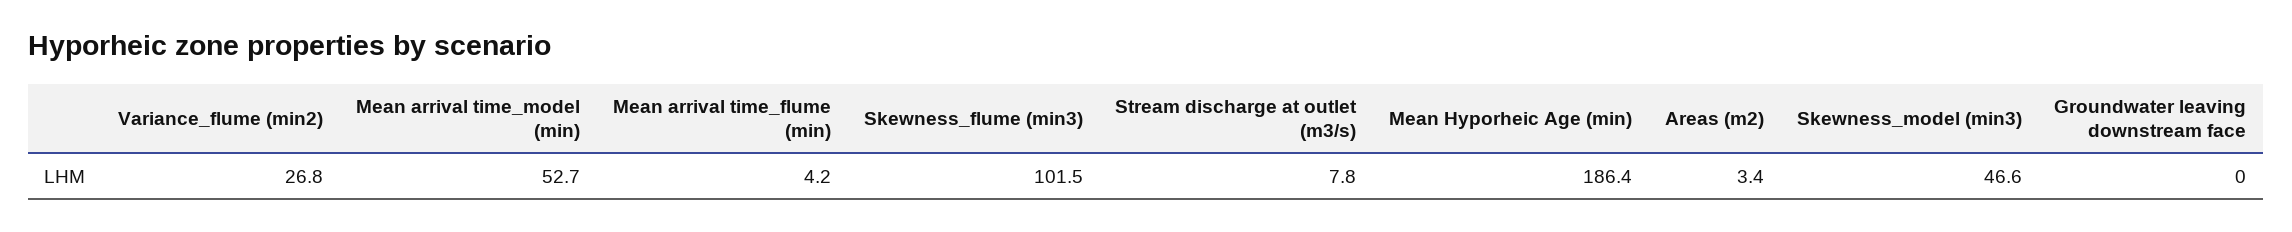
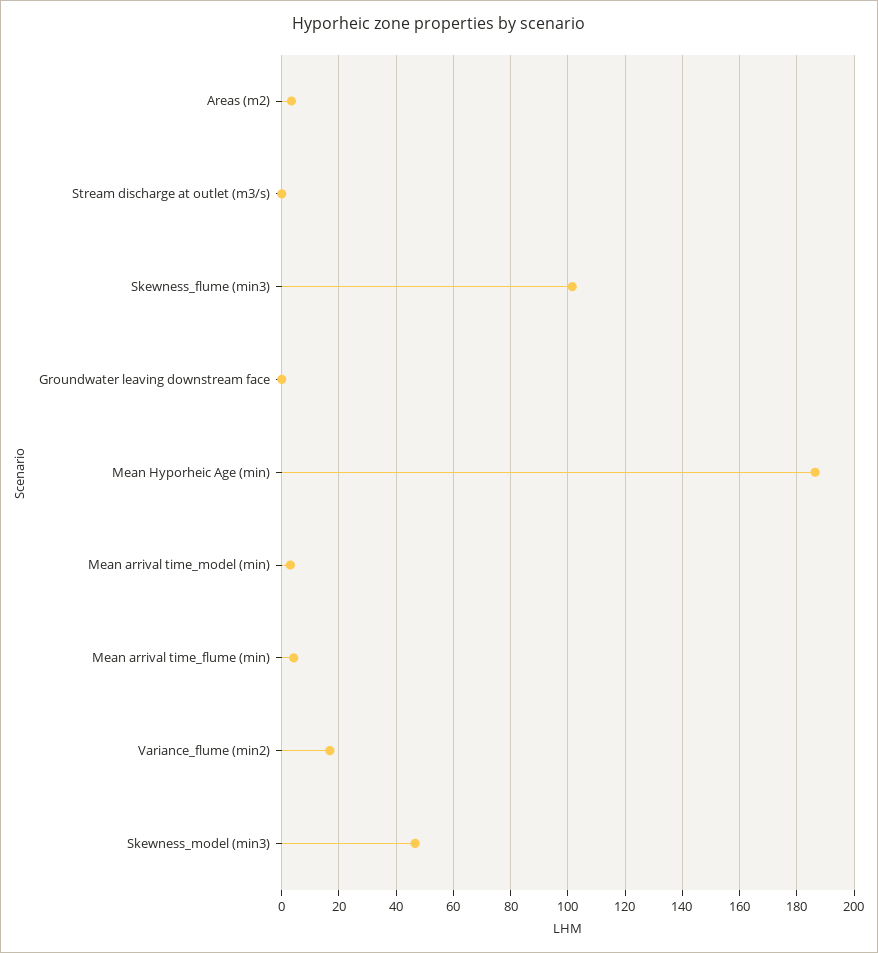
Variance_flume (min2): 26.8 -> 17.5
Mean arrival time_model (min): 52.7 -> 2.5
Stream discharge at outlet (m3/s): 7.8 -> 0

